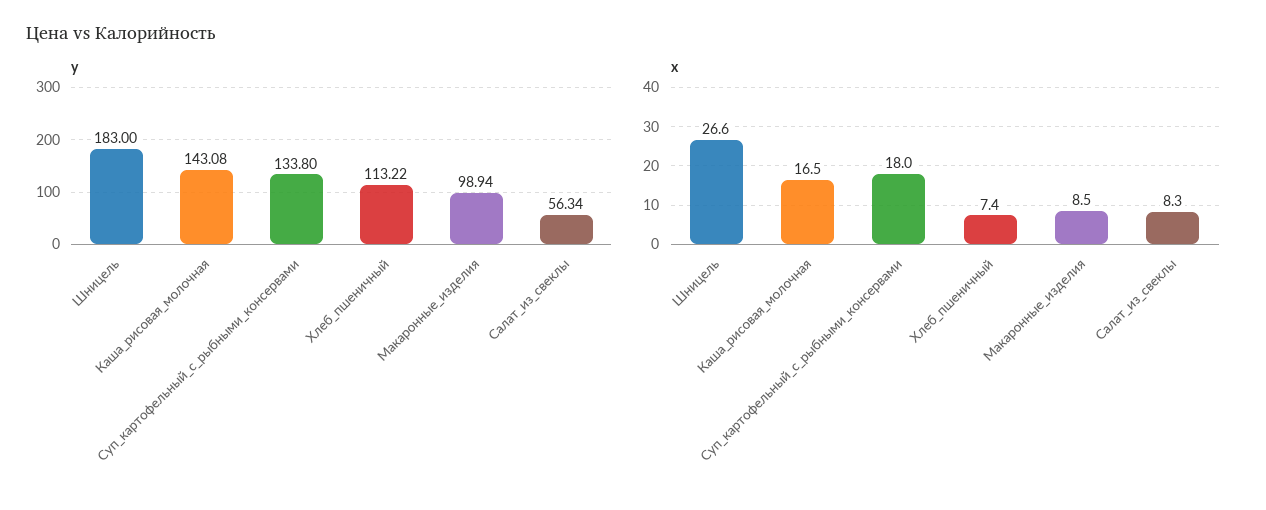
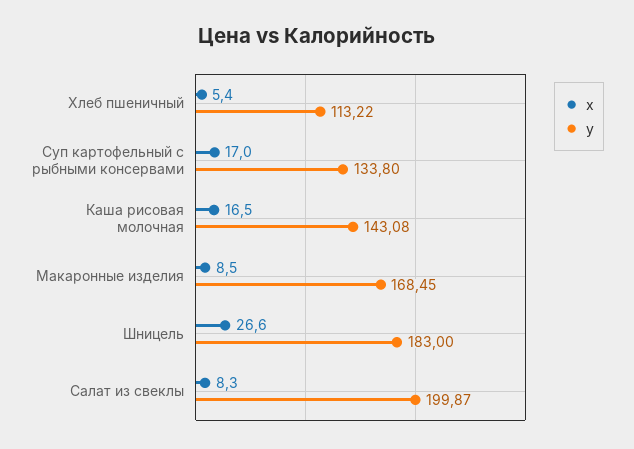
y, Макаронные_изделия: 98.94 -> 168.45
y, Салат_из_свеклы: 56.34 -> 199.87
x, Суп_картофельный_с_рыбными_консервами: 18 -> 17
x, Хлеб_пшеничный: 7.4 -> 5.4

